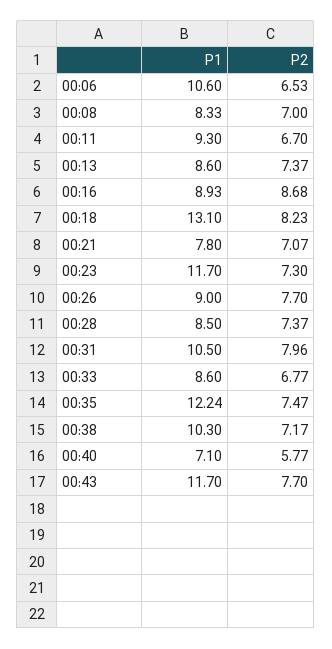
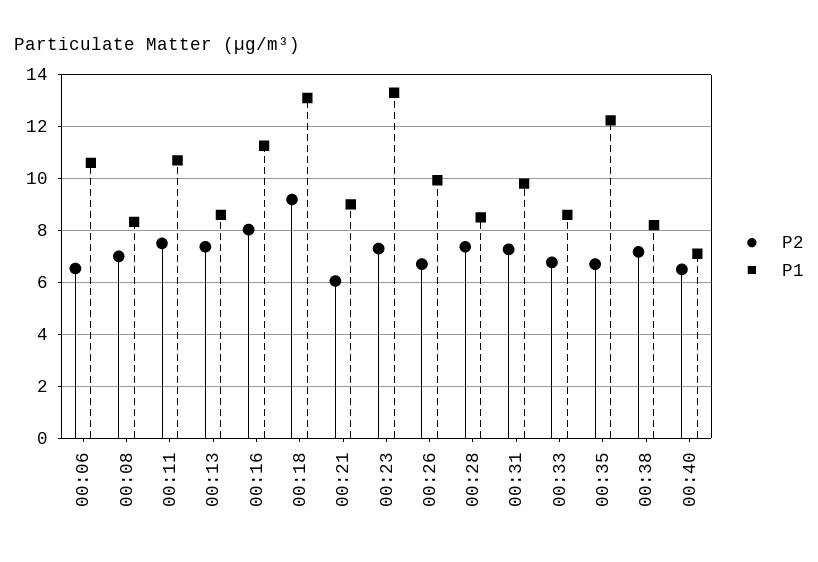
P1, 00:11: 9.3 -> 10.75
P2, 00:11: 6.7 -> 7.5
P1, 00:16: 8.93 -> 11.25
P2, 00:16: 8.68 -> 8
P2, 00:18: 8.23 -> 9.25
P1, 00:21: 7.8 -> 9
P2, 00:21: 7.07 -> 6
P1, 00:23: 11.7 -> 13.25
P1, 00:26: 9 -> 10
P2, 00:26: 7.7 -> 6.75
P1, 00:31: 10.5 -> 9.75
P2, 00:31: 7.96 -> 7.25
P2, 00:35: 7.47 -> 6.75
P1, 00:38: 10.3 -> 8.25
P2, 00:40: 5.77 -> 6.5
P1, 00:43: 11.7 -> none
P2, 00:43: 7.7 -> none

